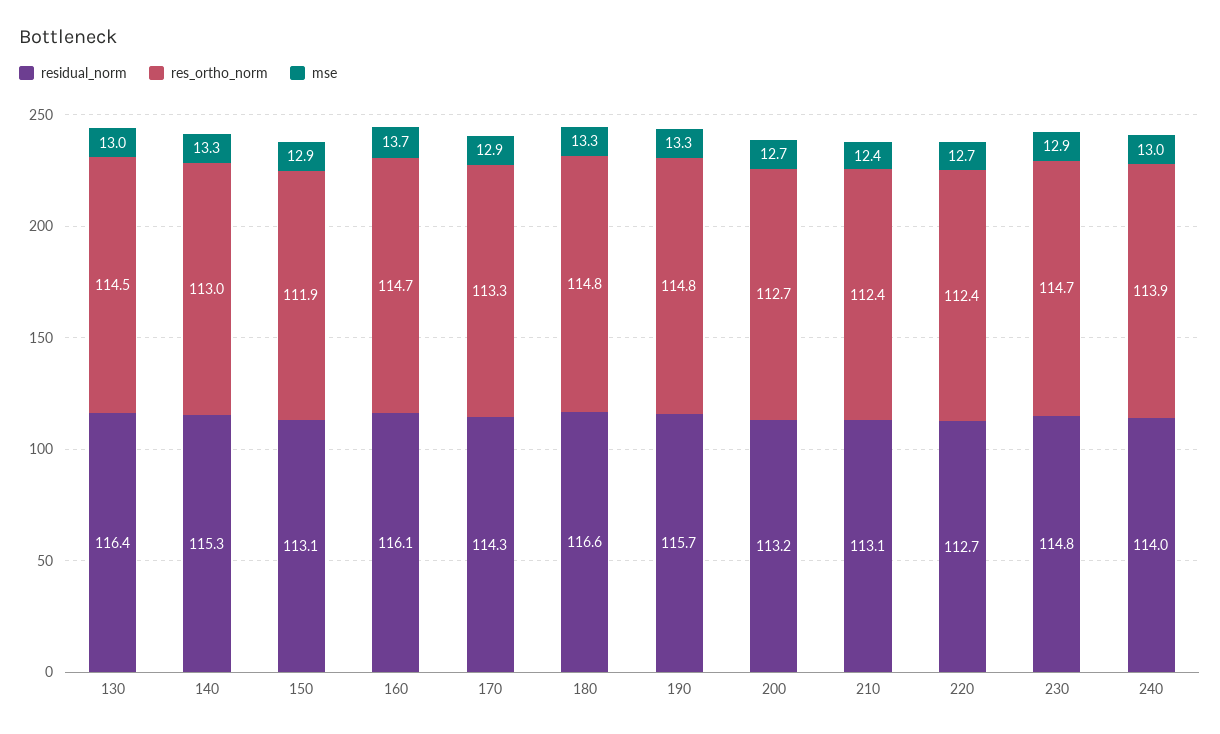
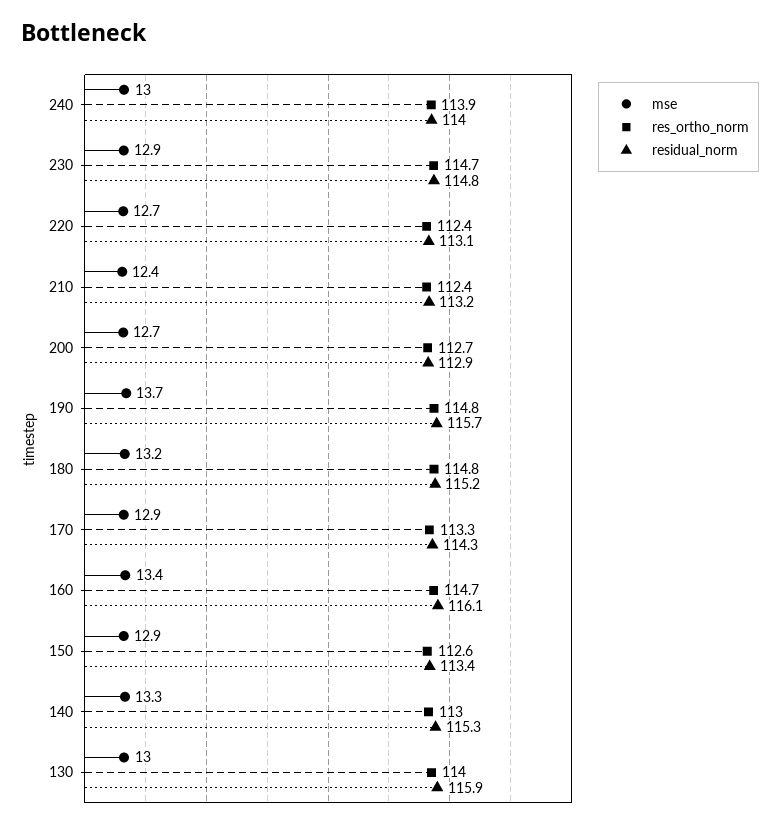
residual_norm, 130: 116.4 -> 115.9
res_ortho_norm, 130: 114.5 -> 114
residual_norm, 150: 113.1 -> 113.4
res_ortho_norm, 150: 111.9 -> 112.6
mse, 160: 13.7 -> 13.4
residual_norm, 180: 116.6 -> 115.2
mse, 180: 13.3 -> 13.2
mse, 190: 13.3 -> 13.7
residual_norm, 200: 113.2 -> 112.9
residual_norm, 210: 113.1 -> 113.2
residual_norm, 220: 112.7 -> 113.1

